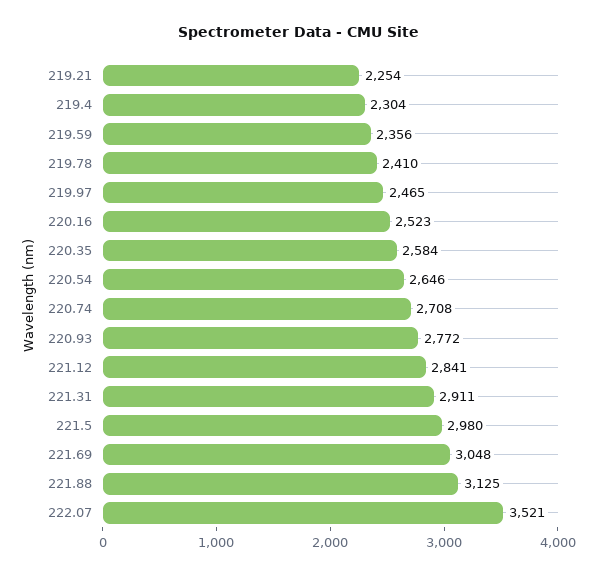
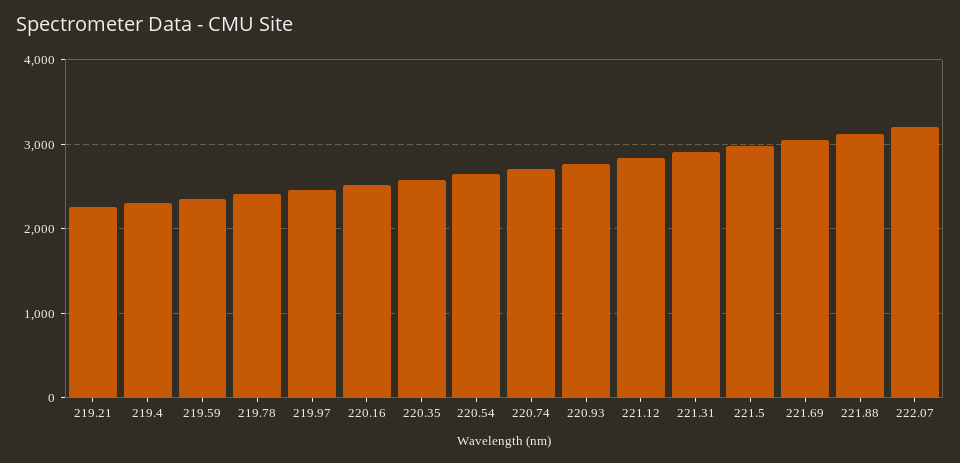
222.07: 3521 -> 3200

